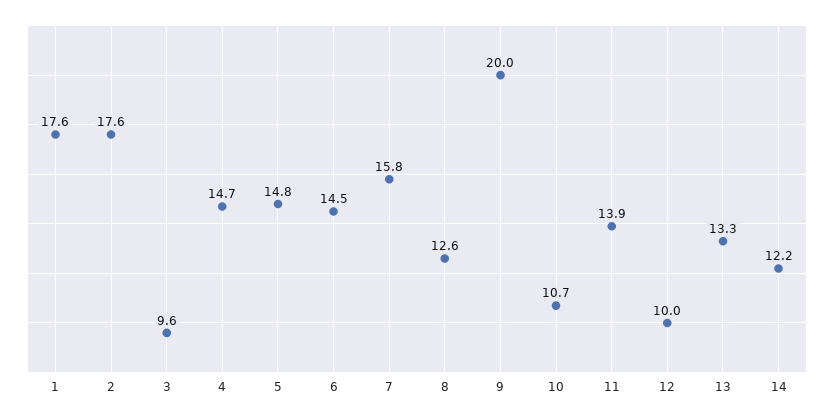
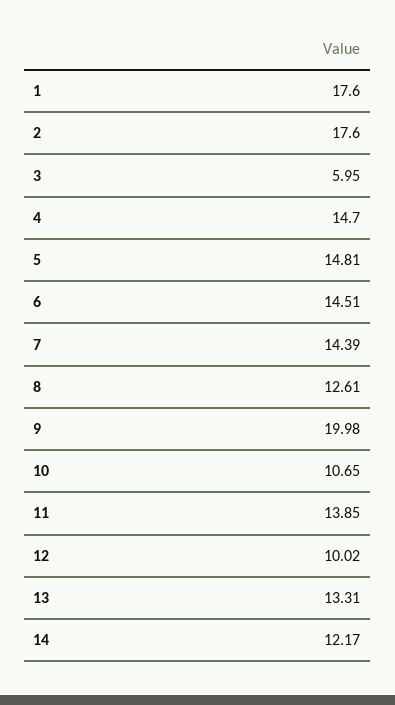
3: 9.6 -> 5.95
7: 15.8 -> 14.39

